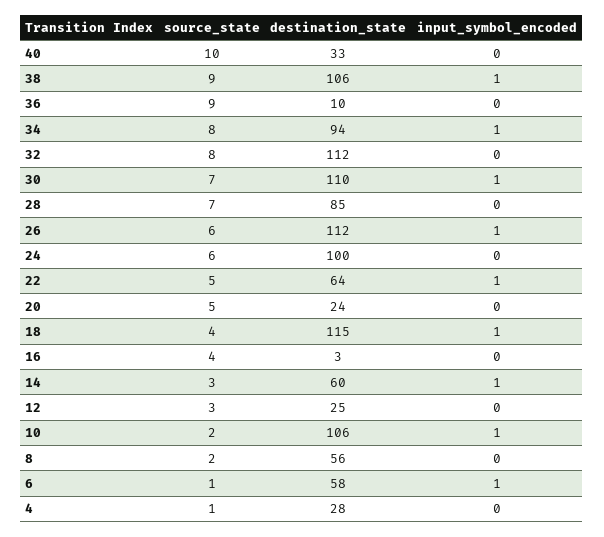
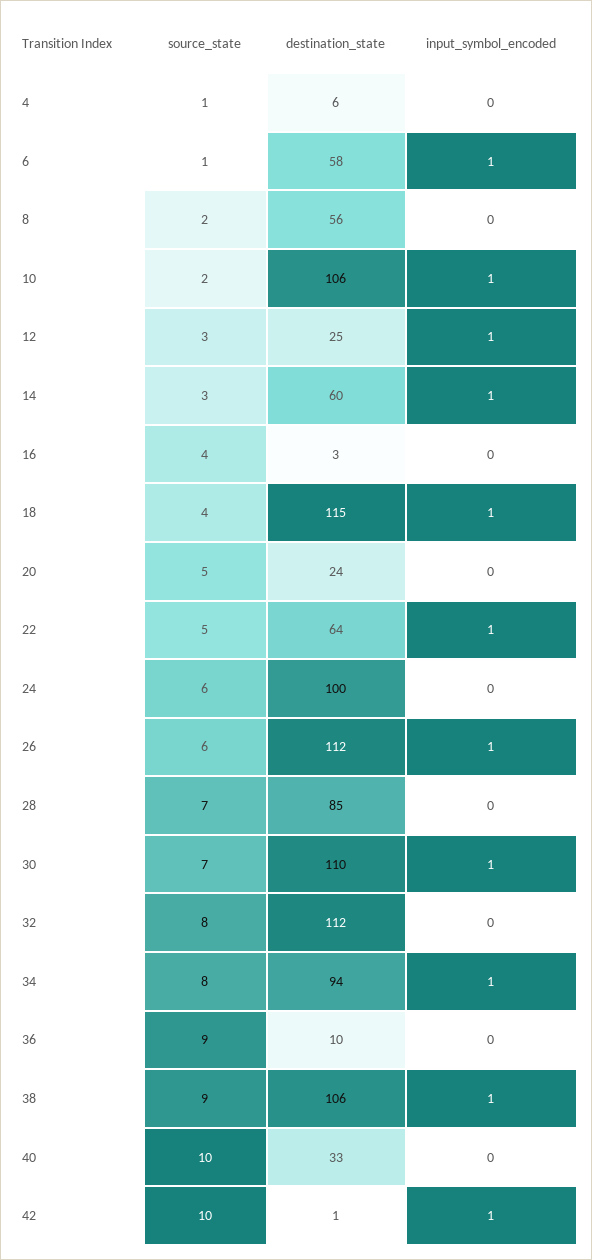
input_symbol_encoded, 12: 0 -> 1
destination_state, 4: 28 -> 6
source_state, 42: none -> 10
destination_state, 42: none -> 1
input_symbol_encoded, 42: none -> 1

